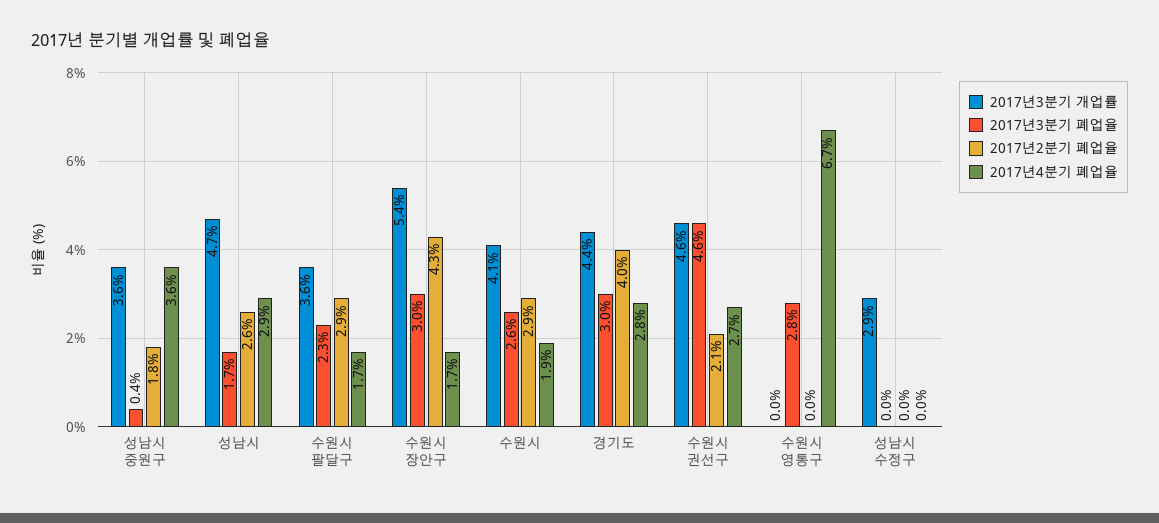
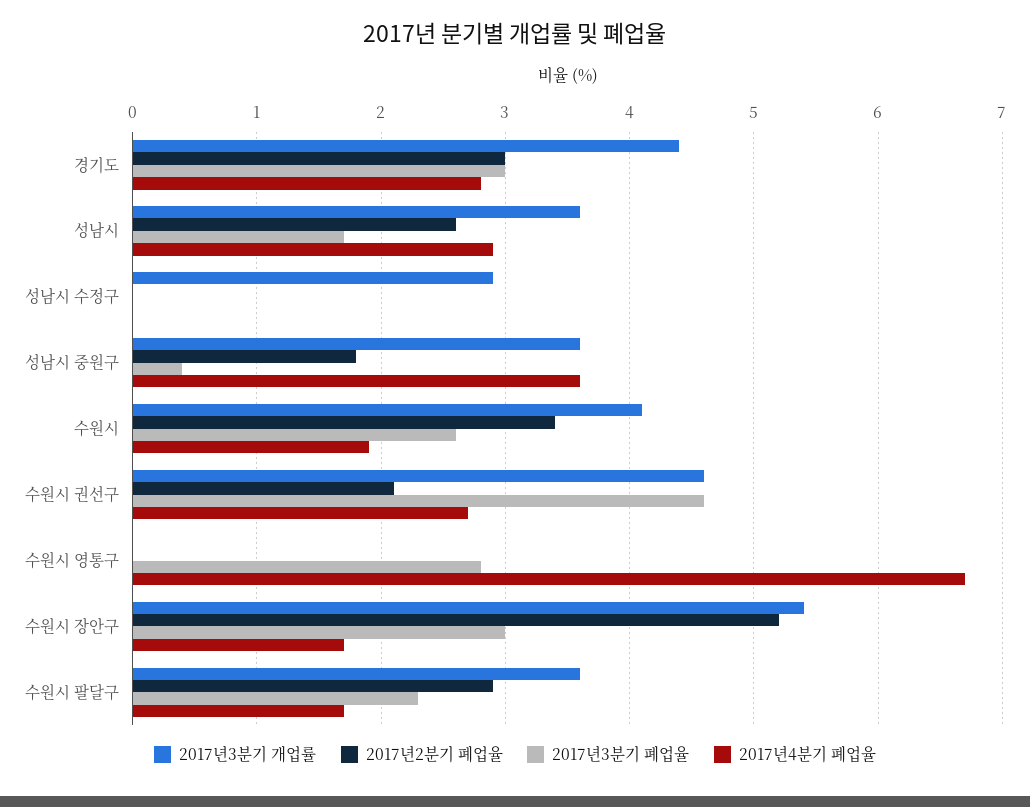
2017년3분기 개업률, 성남시: 4.7 -> 3.6
2017년2분기 폐업율, 수원시 장안구: 4.3 -> 5.2
2017년2분기 폐업율, 수원시: 2.9 -> 3.4
2017년2분기 폐업율, 경기도: 4 -> 3

